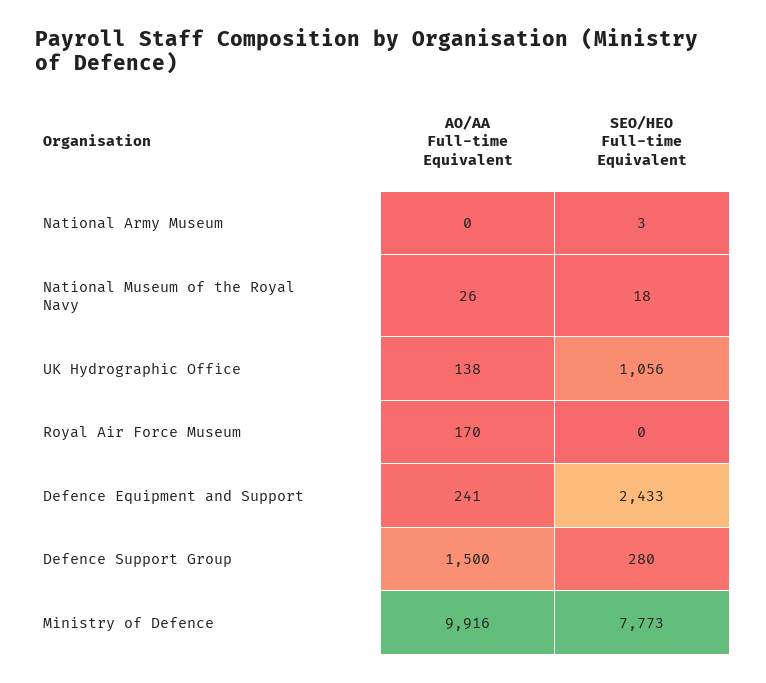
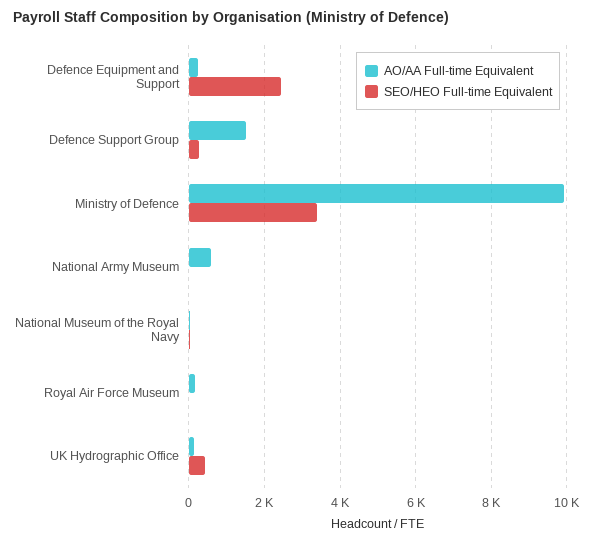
AO/AA Full-time Equivalent, National Army Museum: 0 -> 600
SEO/HEO Full-time Equivalent, UK Hydrographic Office: 1056 -> 400
SEO/HEO Full-time Equivalent, Ministry of Defence: 7773 -> 3400

